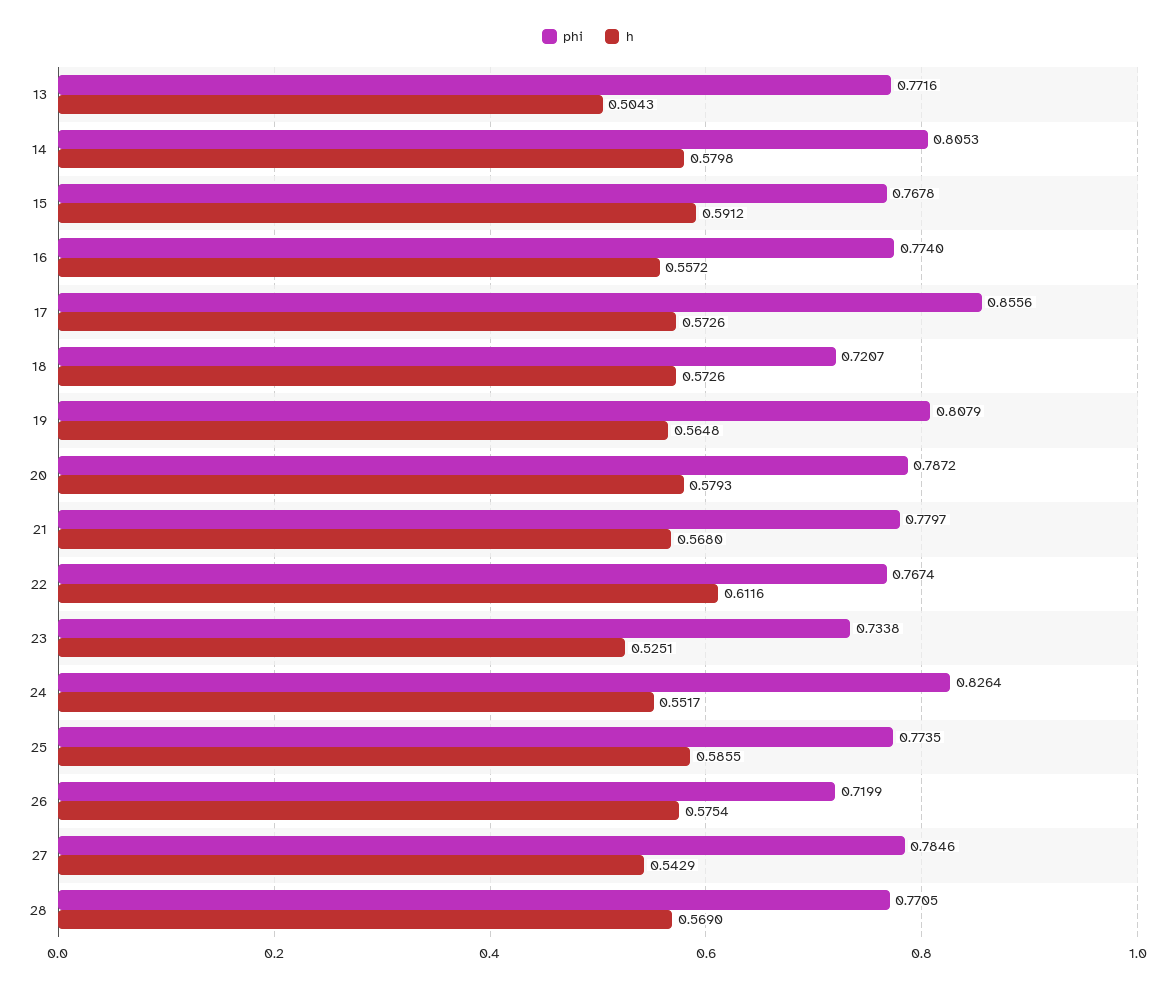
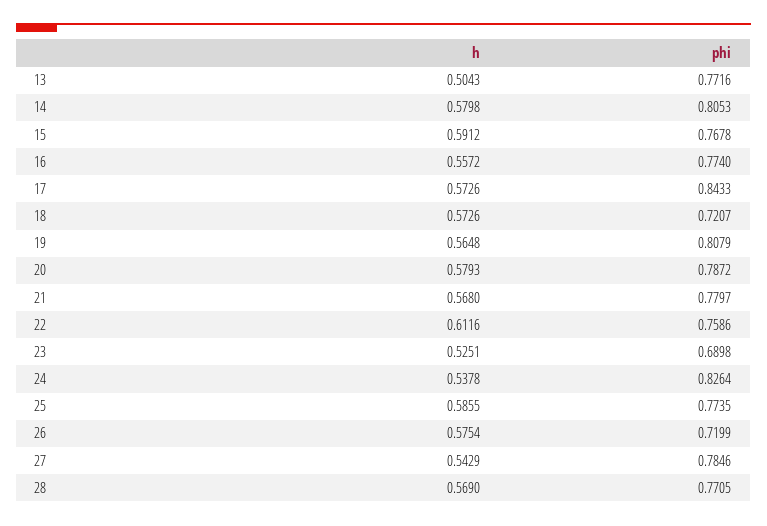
phi, 17: 0.8556 -> 0.8433
phi, 22: 0.7674 -> 0.7586
phi, 23: 0.7338 -> 0.6898
h, 24: 0.5517 -> 0.5378

